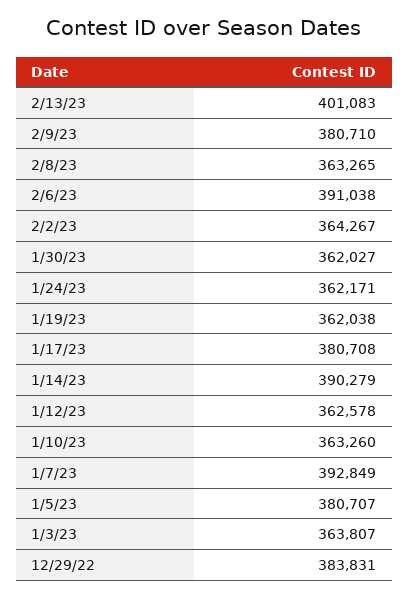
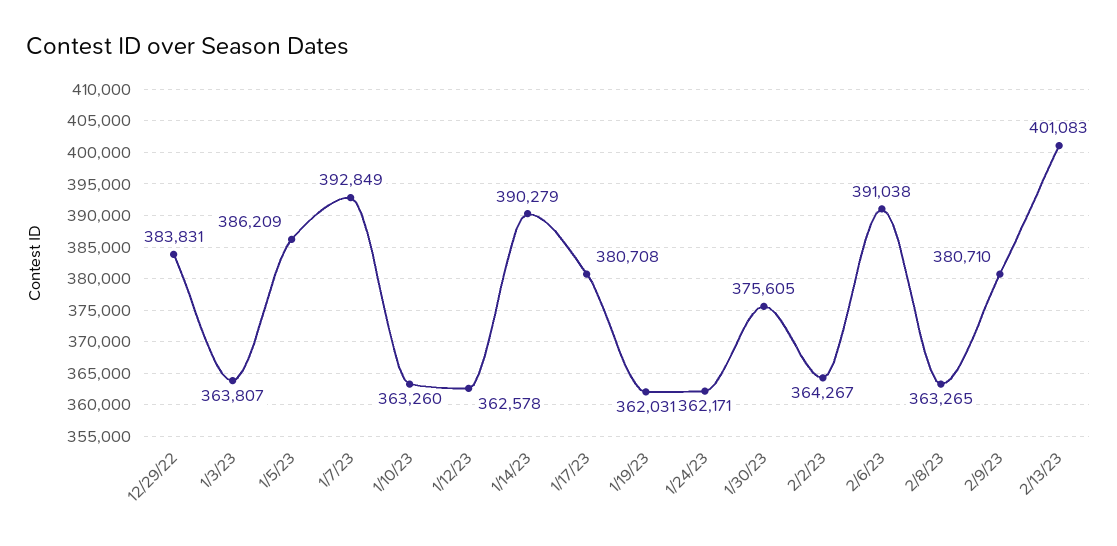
1/30/23: 362027 -> 375605
1/19/23: 362038 -> 362031
1/5/23: 380707 -> 386209

